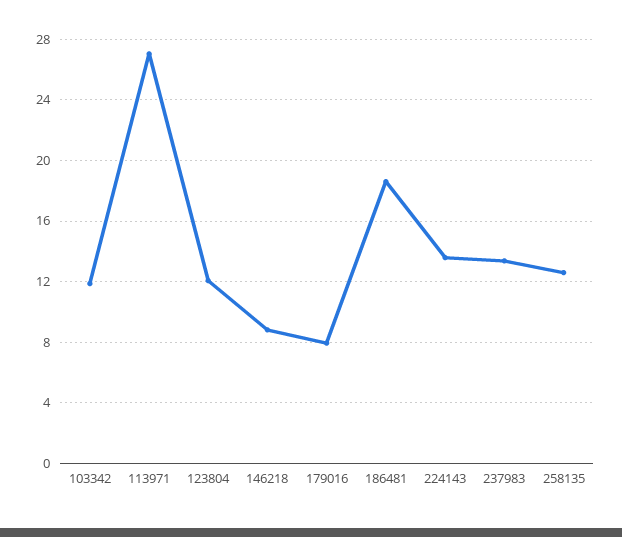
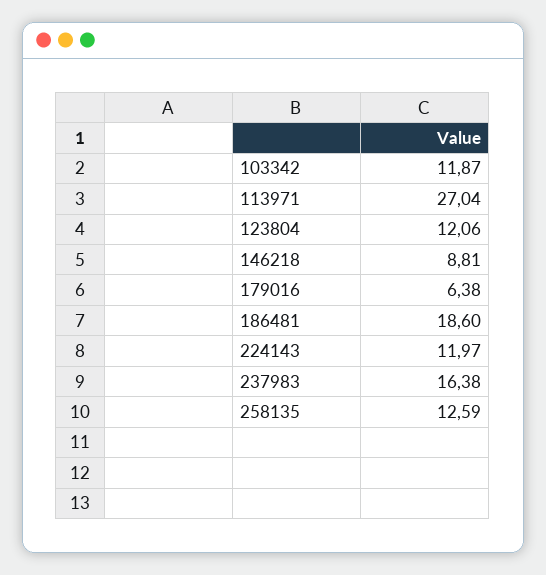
179016: 8 -> 6.38
224143: 13.5 -> 11.97
237983: 13.5 -> 16.38

